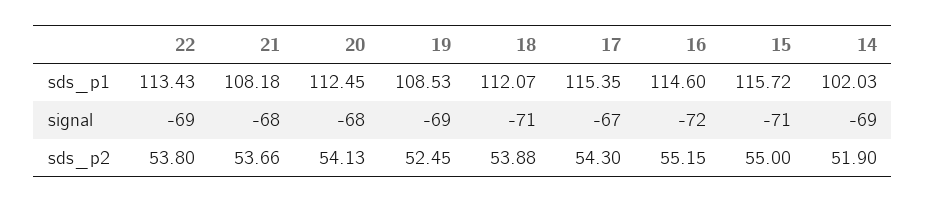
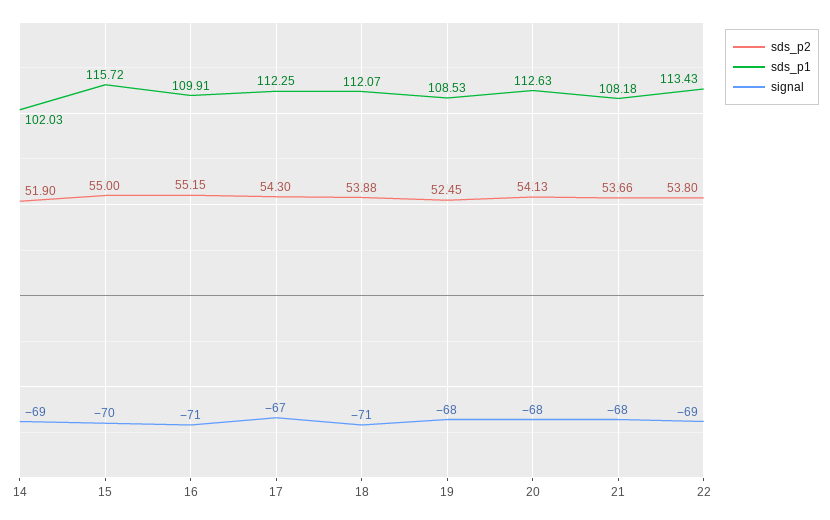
sds_p1, 20: 112.45 -> 112.63
sds_p1, 17: 115.35 -> 112.25
sds_p1, 16: 114.6 -> 109.91
signal, 19: -69 -> -68
signal, 16: -72 -> -71
signal, 15: -71 -> -70

